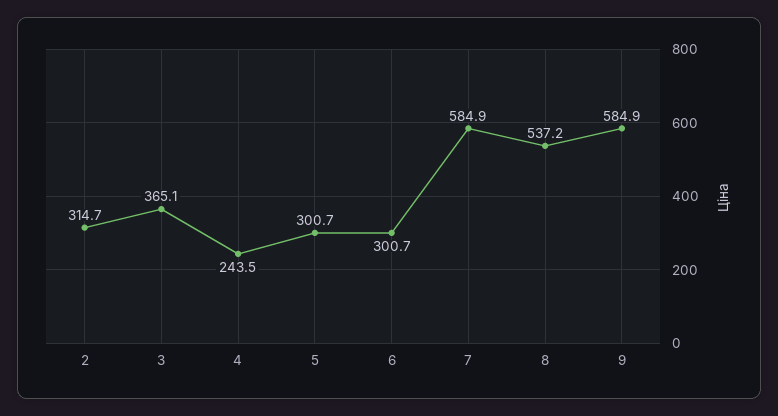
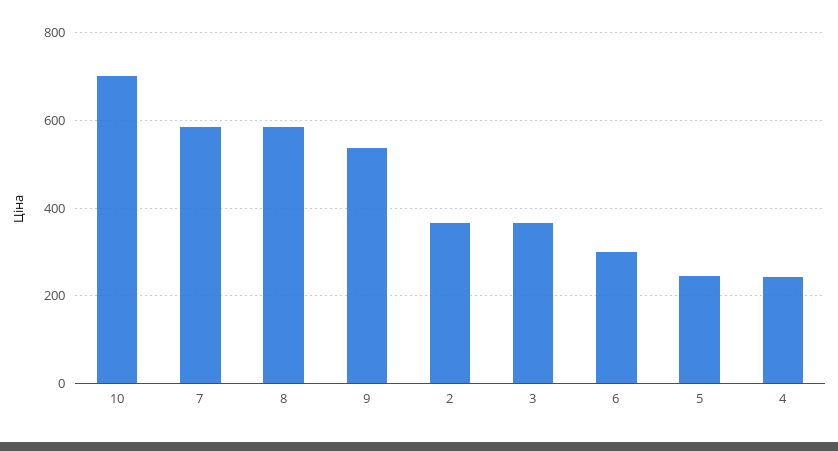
2: 314.7 -> 360
5: 300.7 -> 240
8: 537.2 -> 580
9: 584.9 -> 540
10: none -> 700

